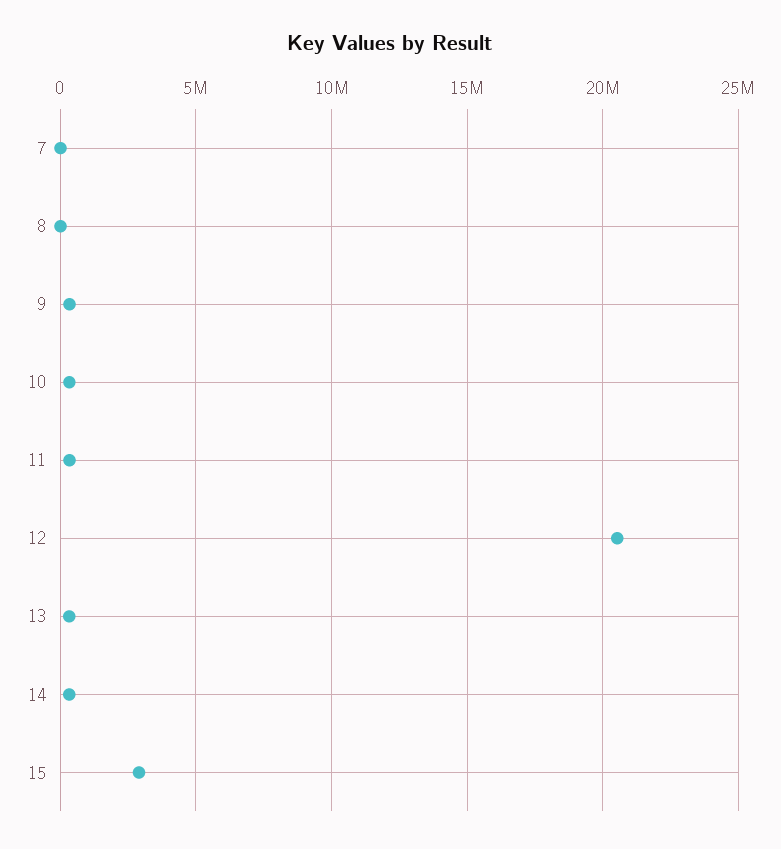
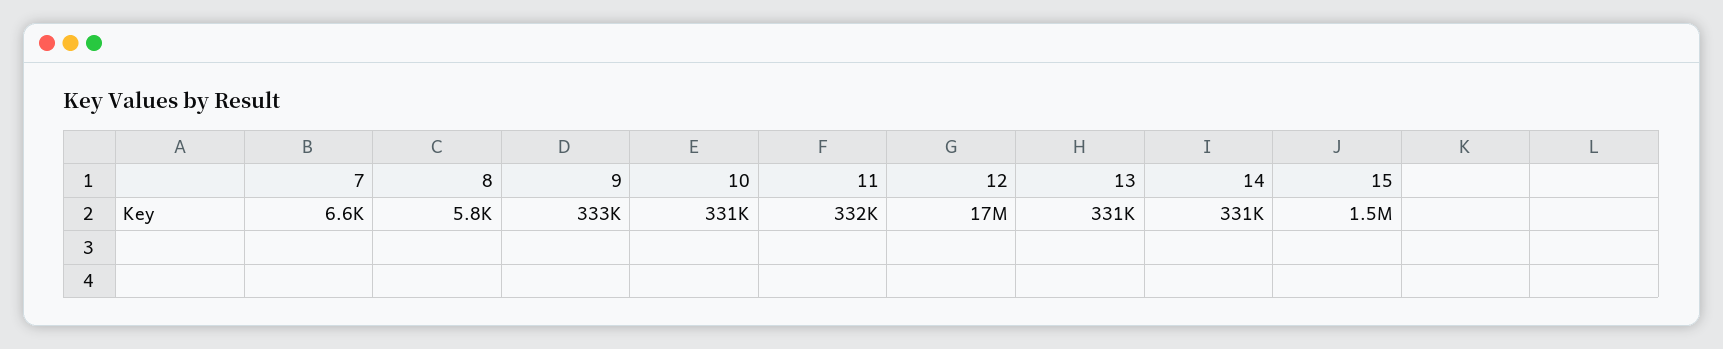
12: 20500000 -> 17000000
15: 3000000 -> 1500000

